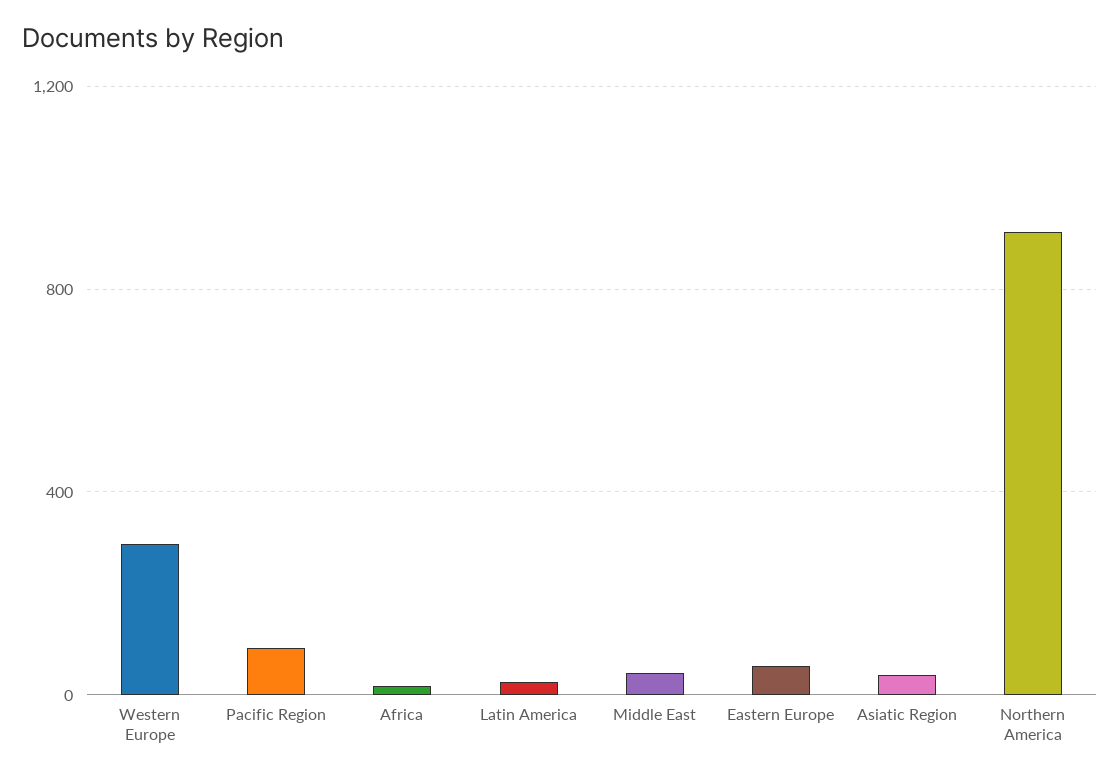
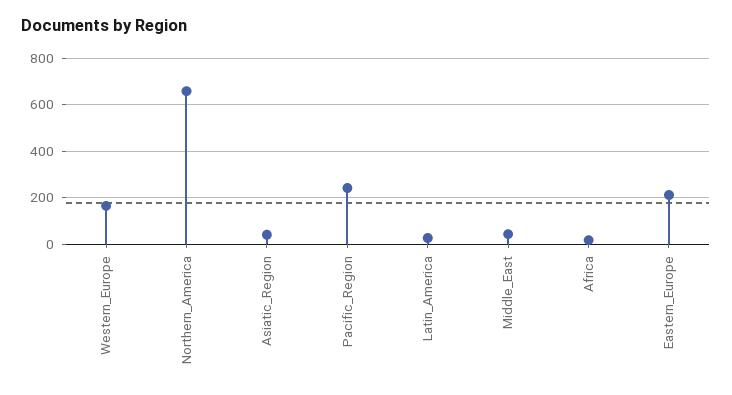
Western Europe: 300 -> 150
Pacific Region: 100 -> 250
Eastern Europe: 50 -> 200
Northern America: 900 -> 650

